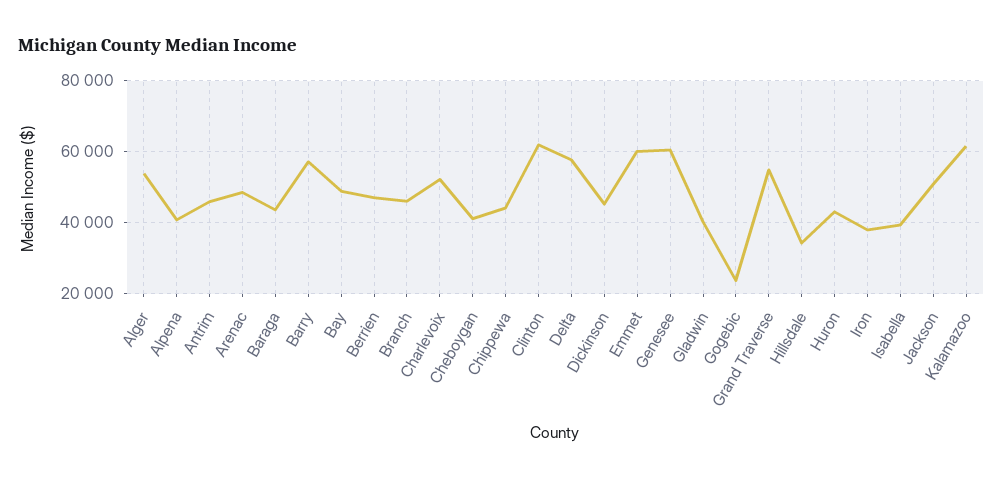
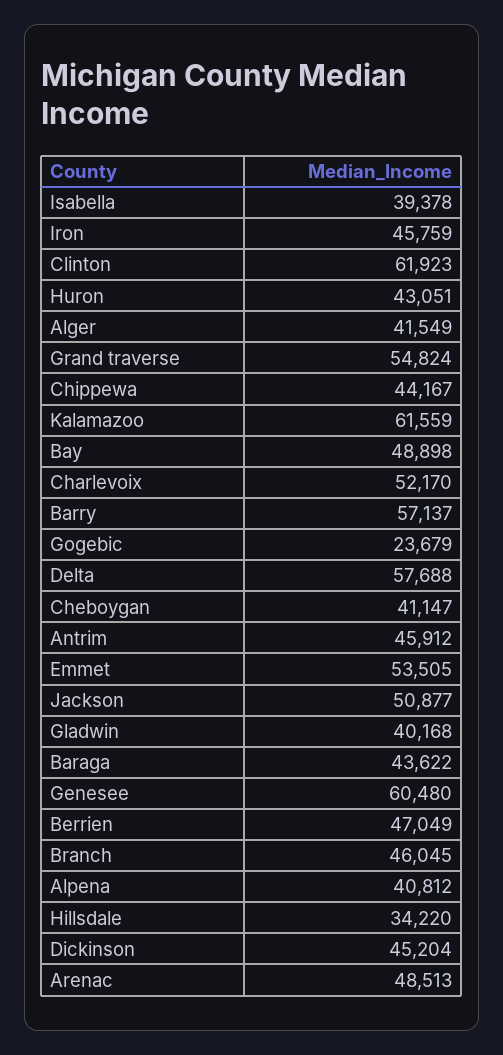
Alger: 54000 -> 41549
Emmet: 60000 -> 53505
Iron: 38000 -> 45759

